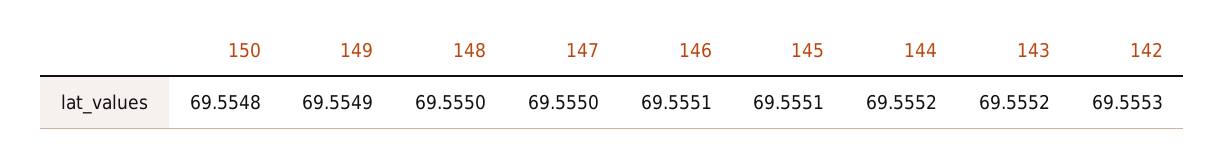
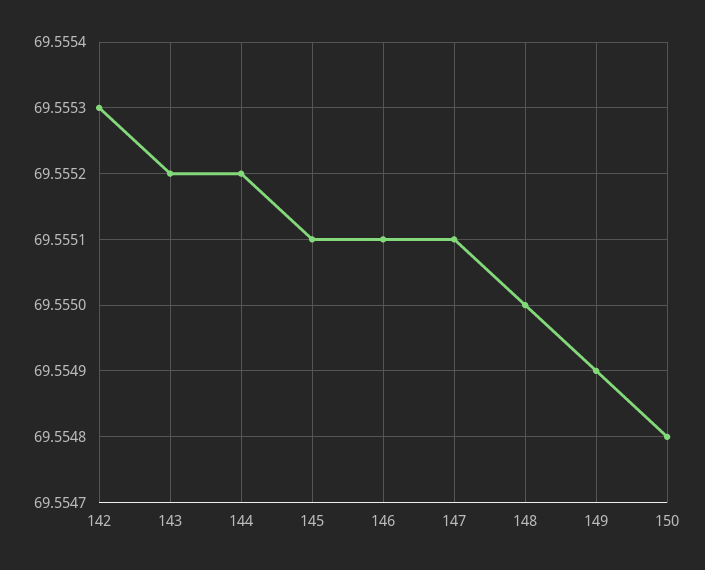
147: 69.555 -> 69.5551

